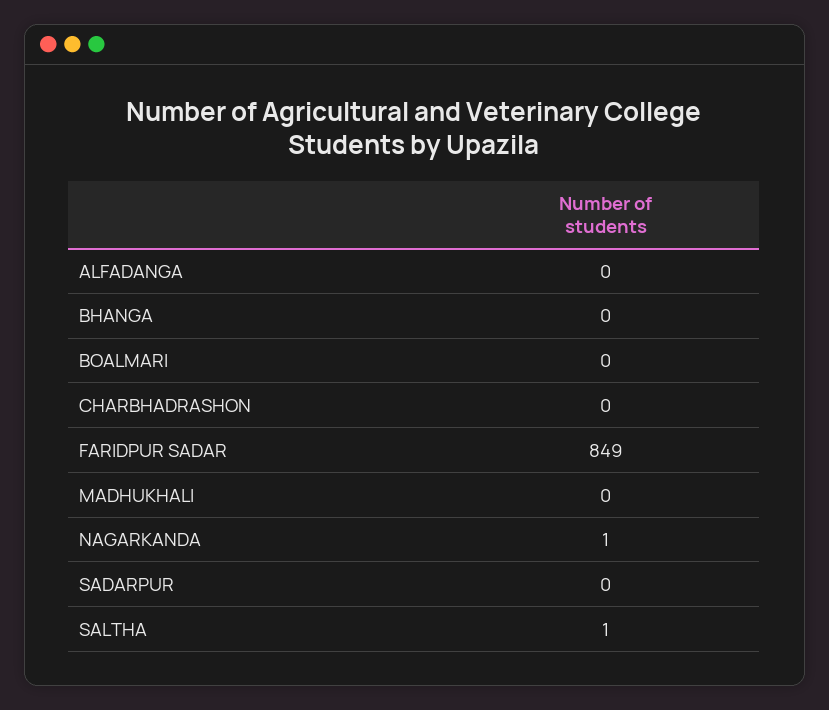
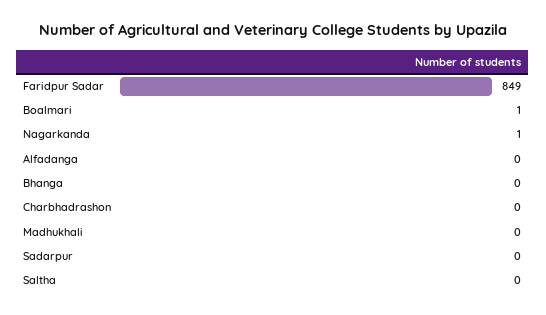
BOALMARI: 0 -> 1
SALTHA: 1 -> 0

